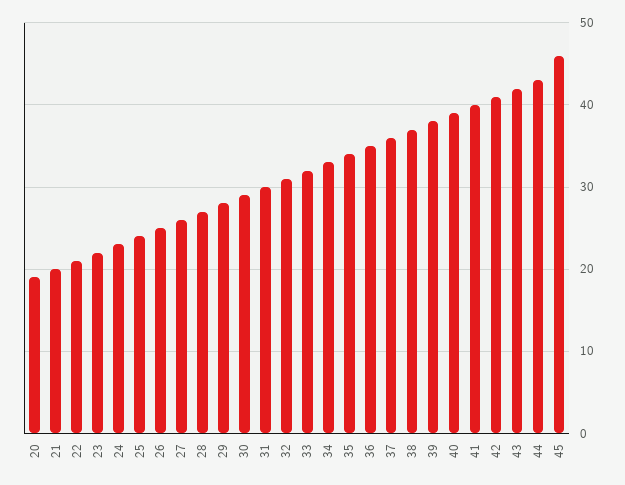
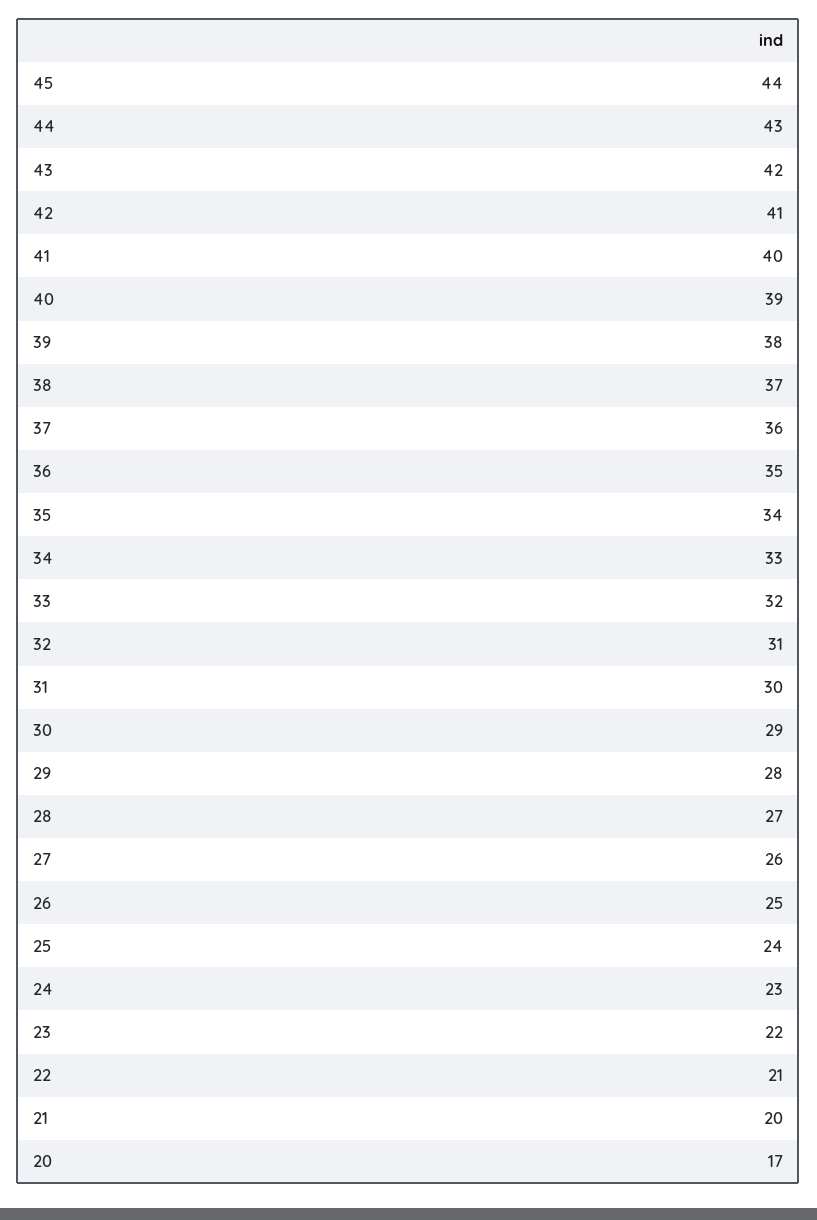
20: 19 -> 17
45: 46 -> 44

